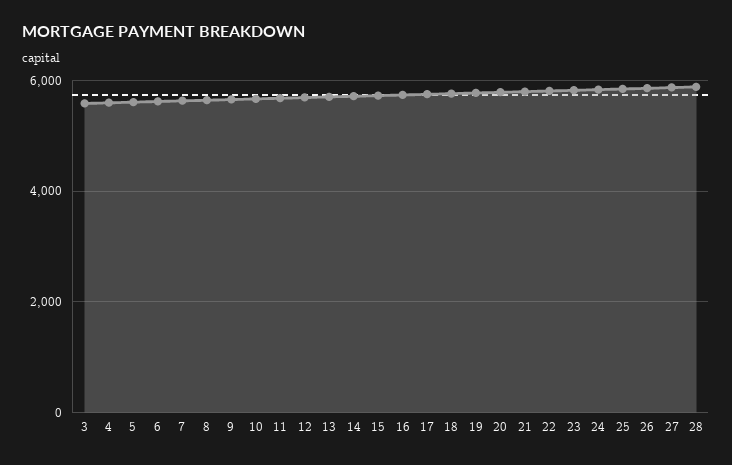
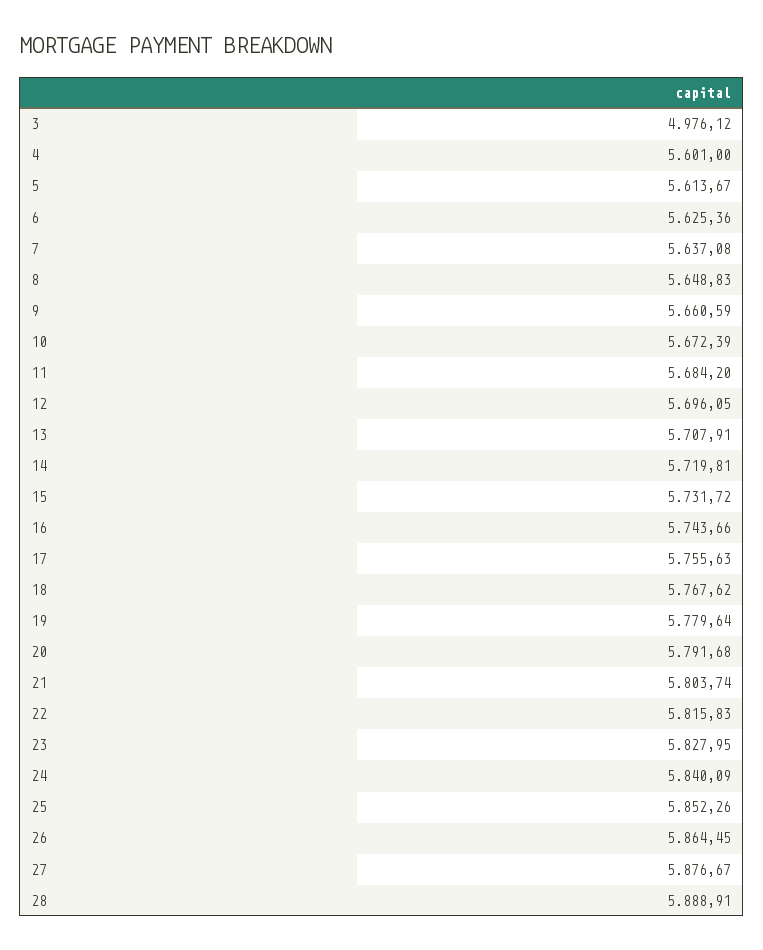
3: 5600 -> 4976.12

